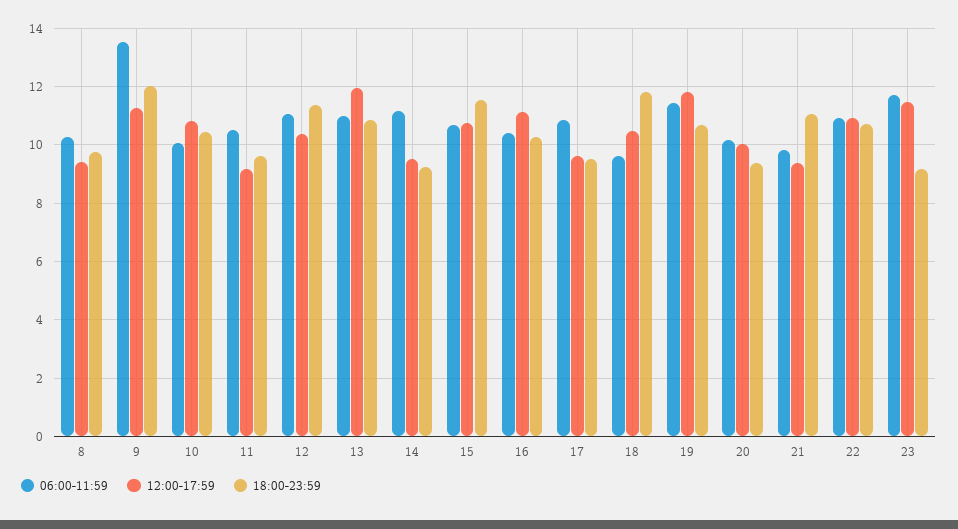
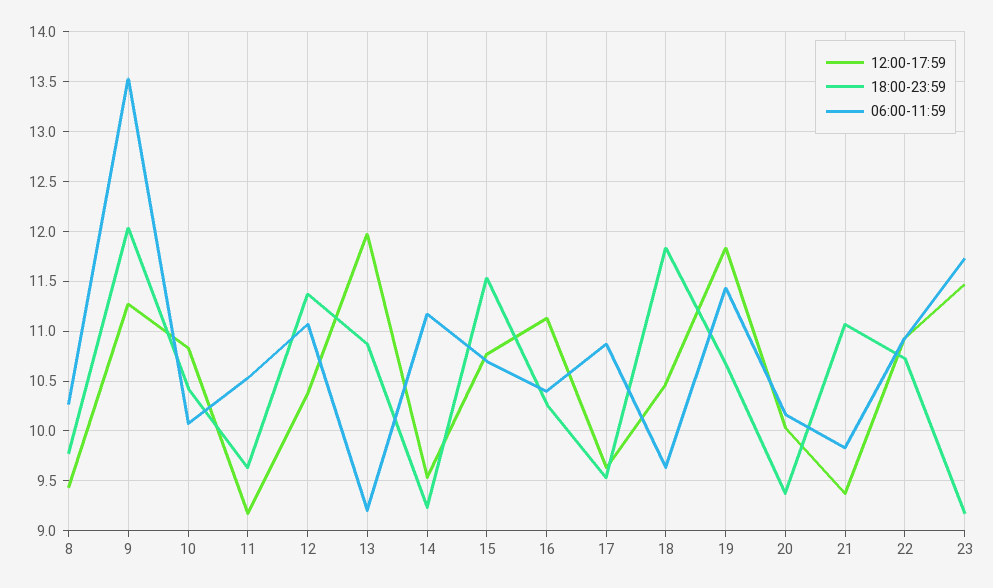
06:00-11:59, 13: 11 -> 9.2

